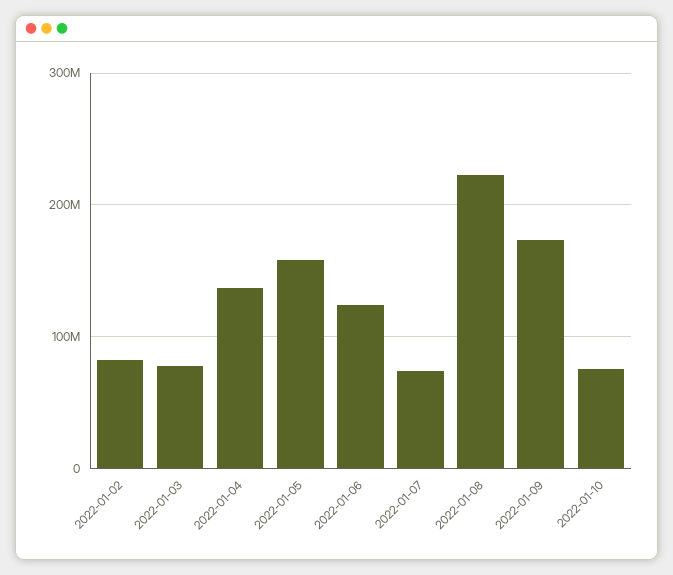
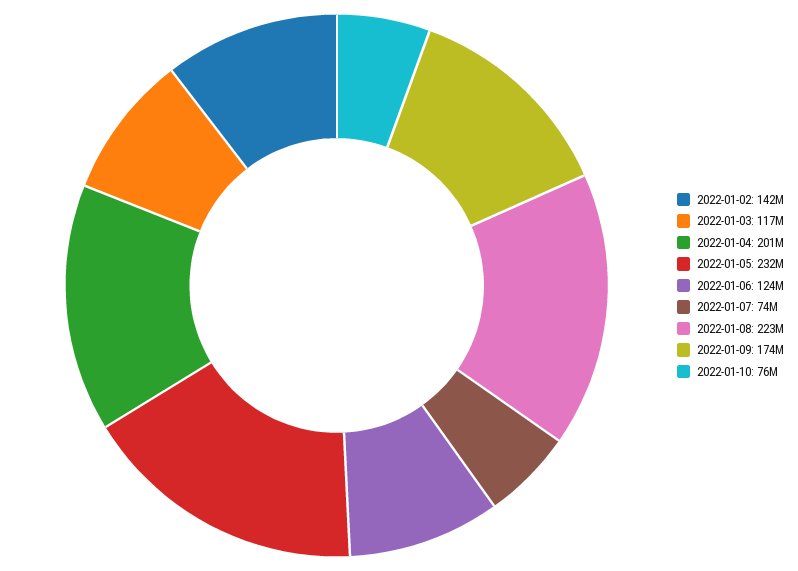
2022-01-02: 80000000 -> 142000000
2022-01-03: 80000000 -> 117000000
2022-01-04: 140000000 -> 201000000
2022-01-05: 160000000 -> 232000000

